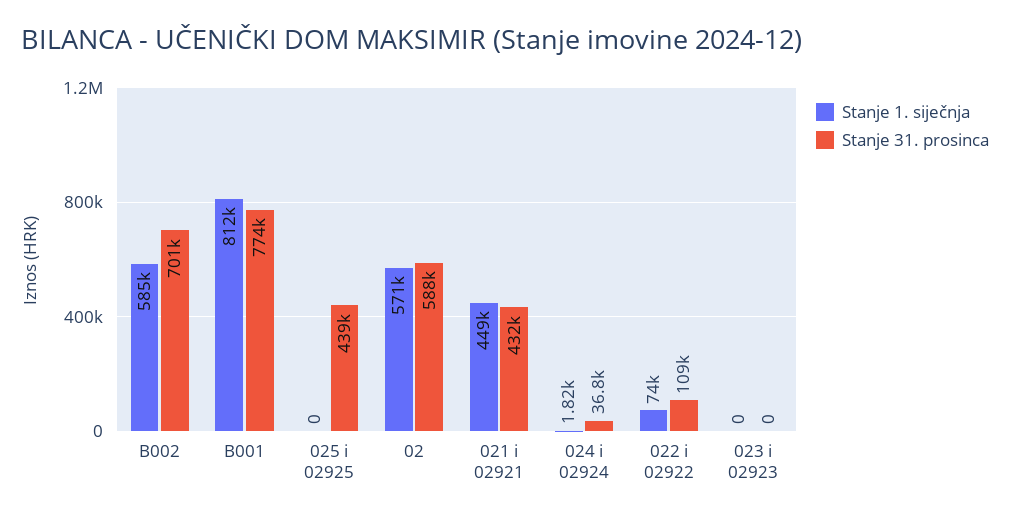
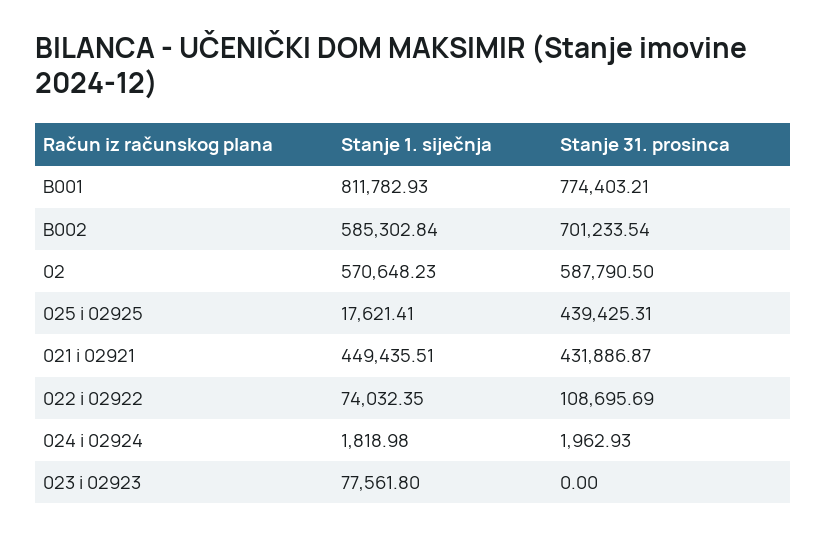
Stanje 1. siječnja, 025 i 02925: 0 -> 17621.41
Stanje 31. prosinca, 024 i 02924: 36800 -> 1962.93
Stanje 1. siječnja, 023 i 02923: 0 -> 77561.8

